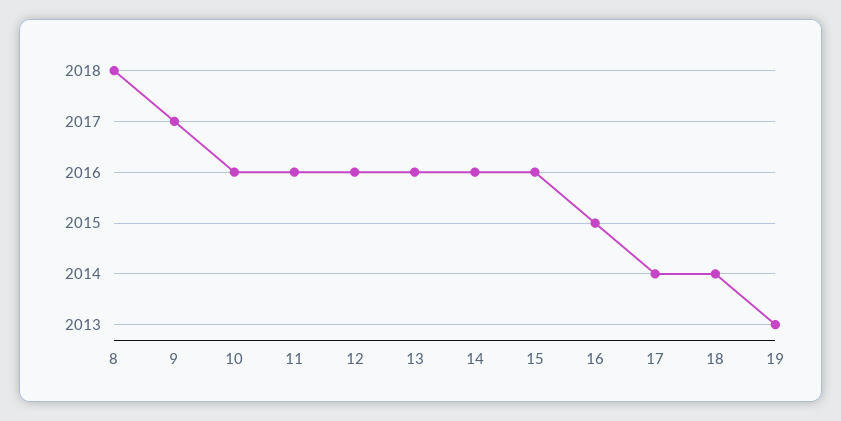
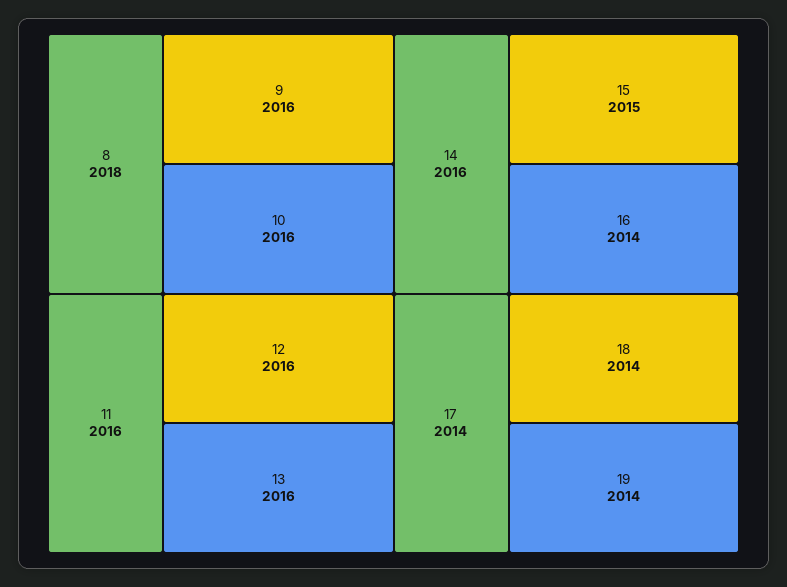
9: 2017 -> 2016
15: 2016 -> 2015
16: 2015 -> 2014
19: 2013 -> 2014

